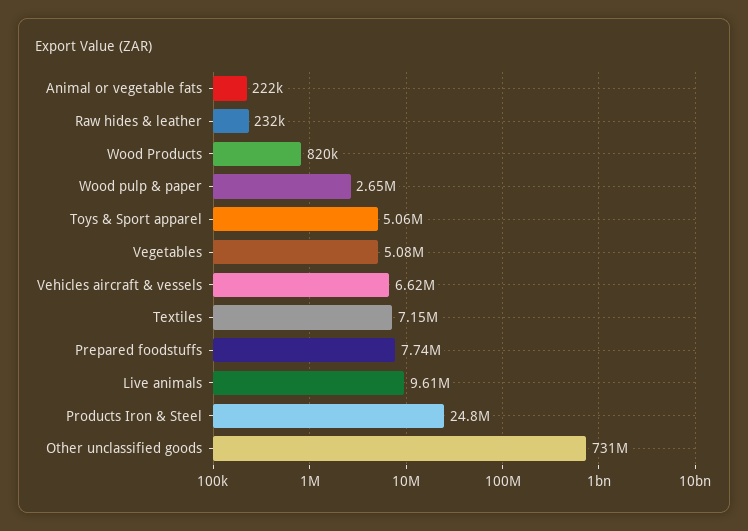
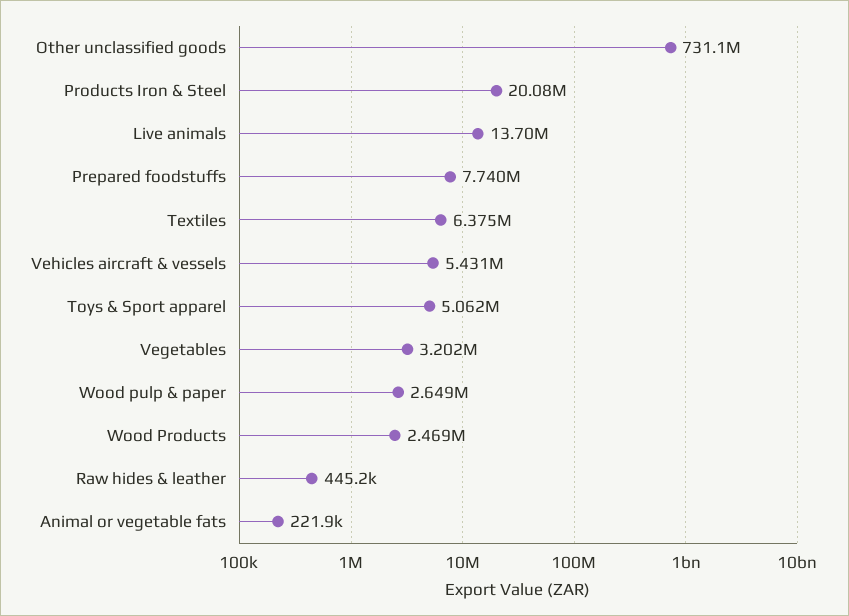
Raw hides & leather: 232000 -> 445200
Wood Products: 820000 -> 2469000
Vegetables: 5080000 -> 3202000
Vehicles aircraft & vessels: 6620000 -> 5431000
Textiles: 7150000 -> 6375000
Live animals: 9610000 -> 13700000
Products Iron & Steel: 24800000 -> 20080000

